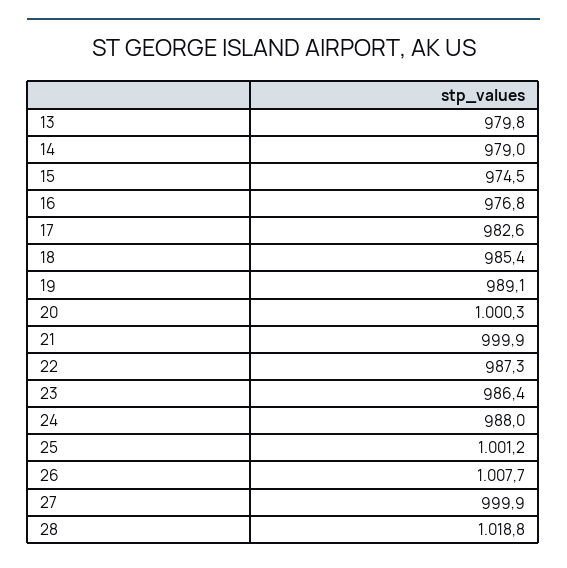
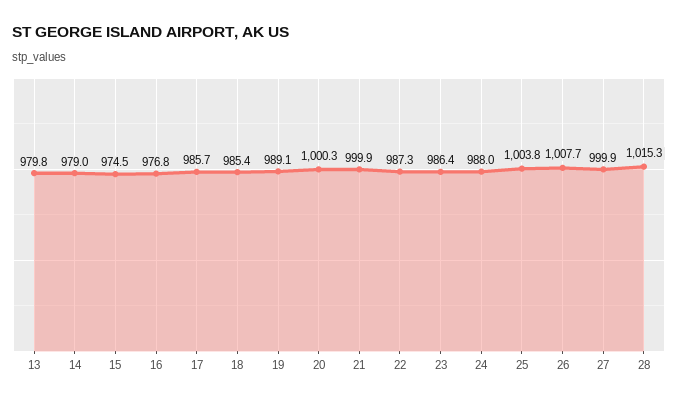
17: 982.6 -> 985.7
25: 1001.2 -> 1003.8
28: 1018.8 -> 1015.3

